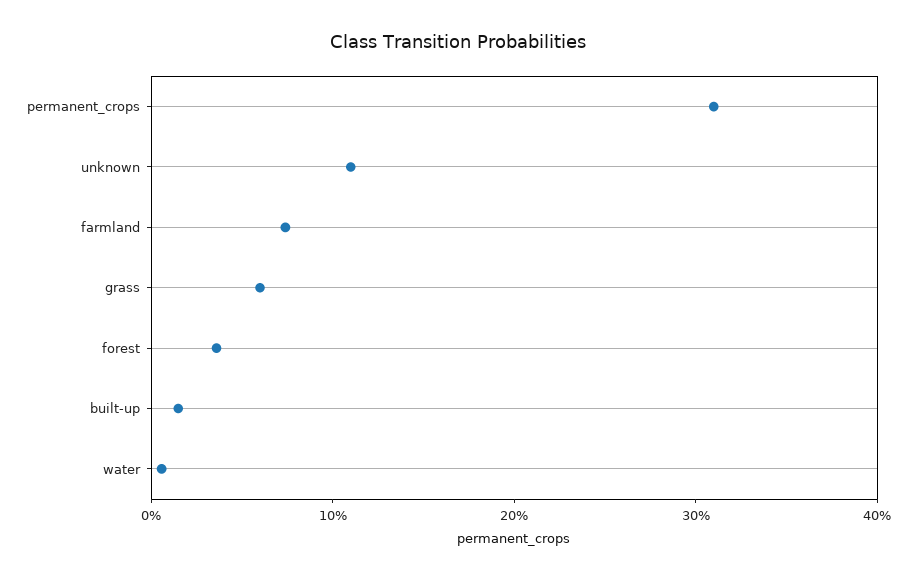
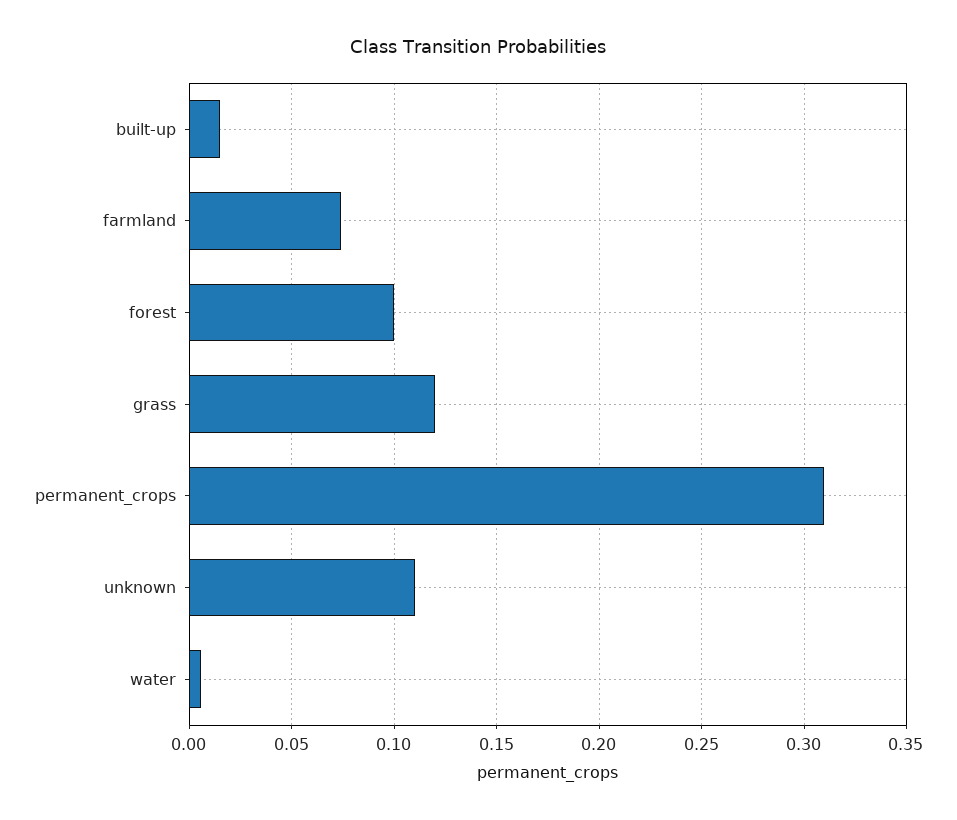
grass: 0.06 -> 0.12
forest: 0.04 -> 0.1

